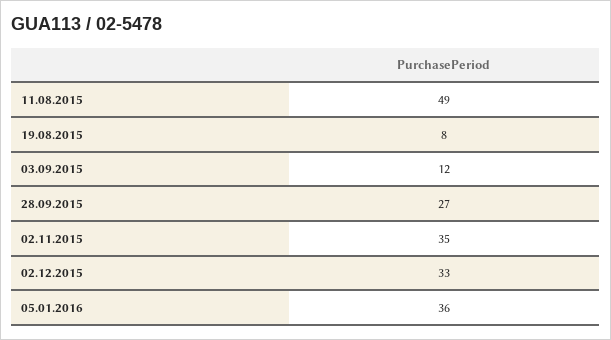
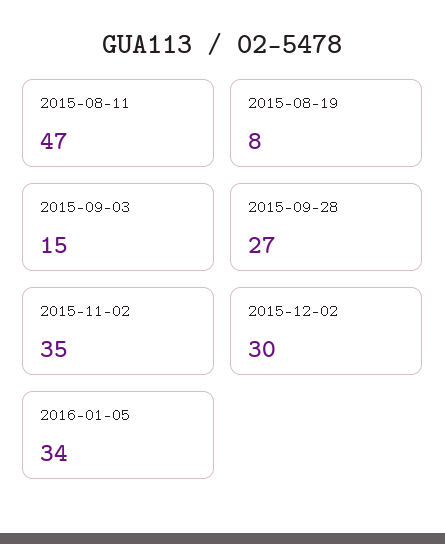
11.08.2015: 49 -> 47
03.09.2015: 12 -> 15
02.12.2015: 33 -> 30
05.01.2016: 36 -> 34

